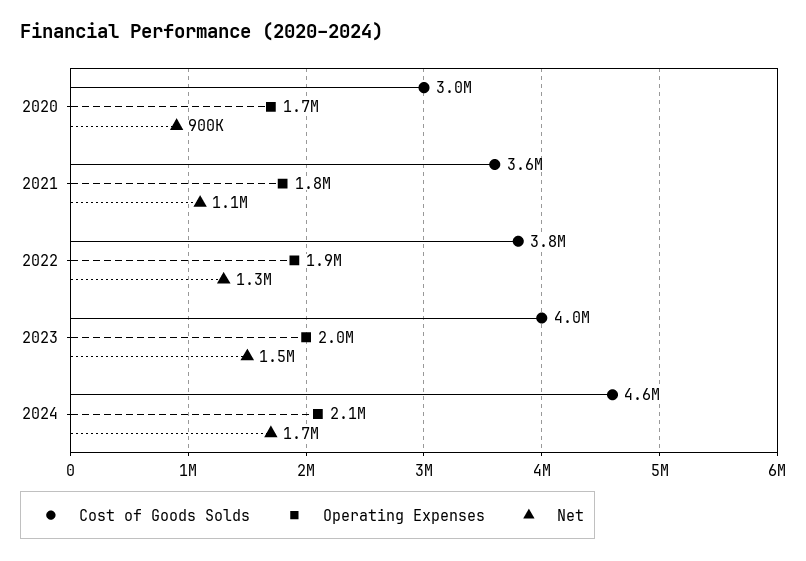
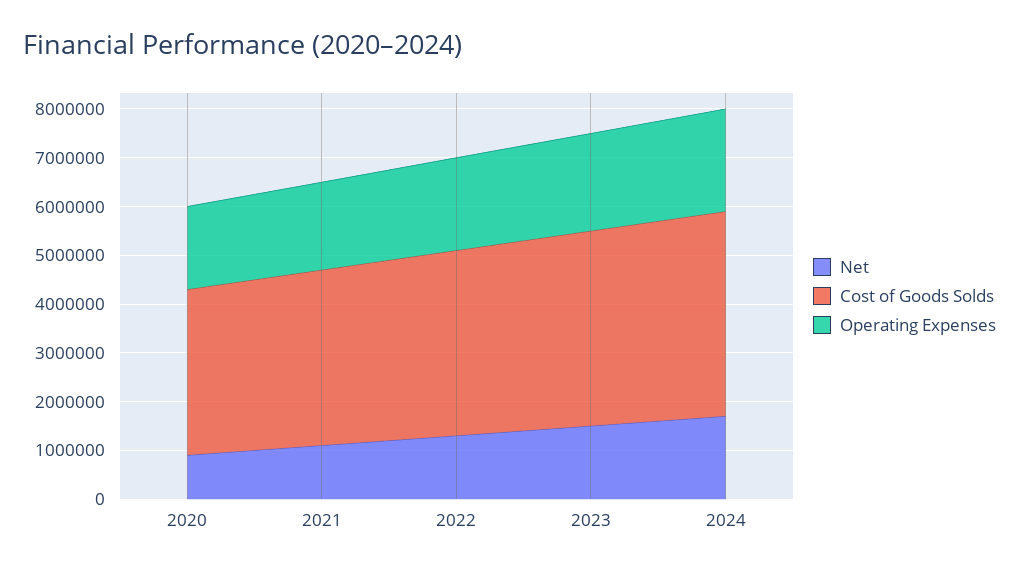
Cost of Goods Solds, 2020: 3000000 -> 3400000
Cost of Goods Solds, 2024: 4600000 -> 4200000

